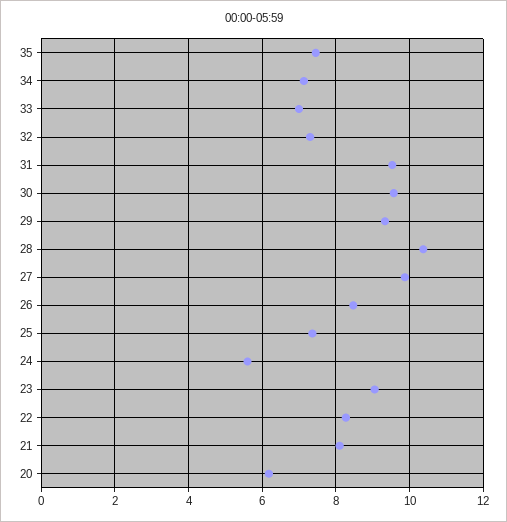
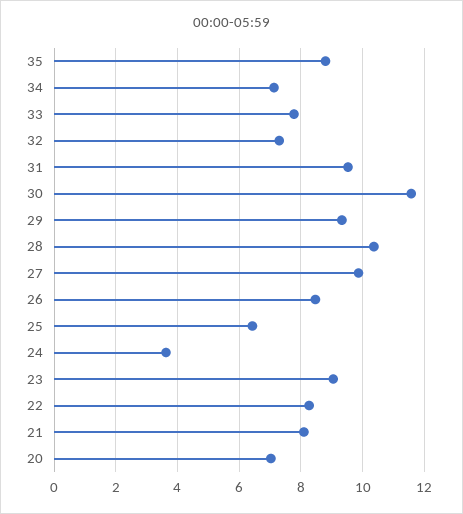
35: 7.4 -> 8.8
33: 7 -> 7.8
30: 9.6 -> 11.6
25: 7.4 -> 6.4
24: 5.6 -> 3.6
20: 6.2 -> 7

